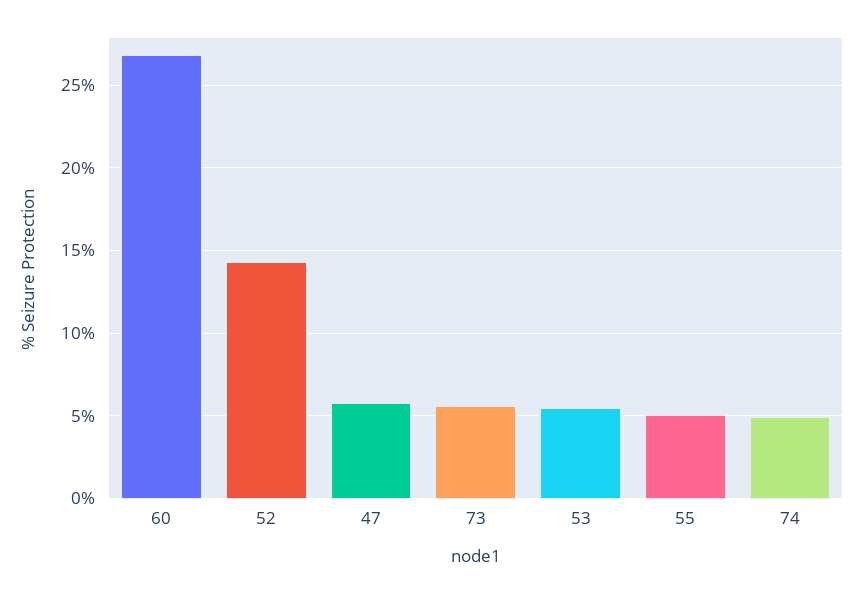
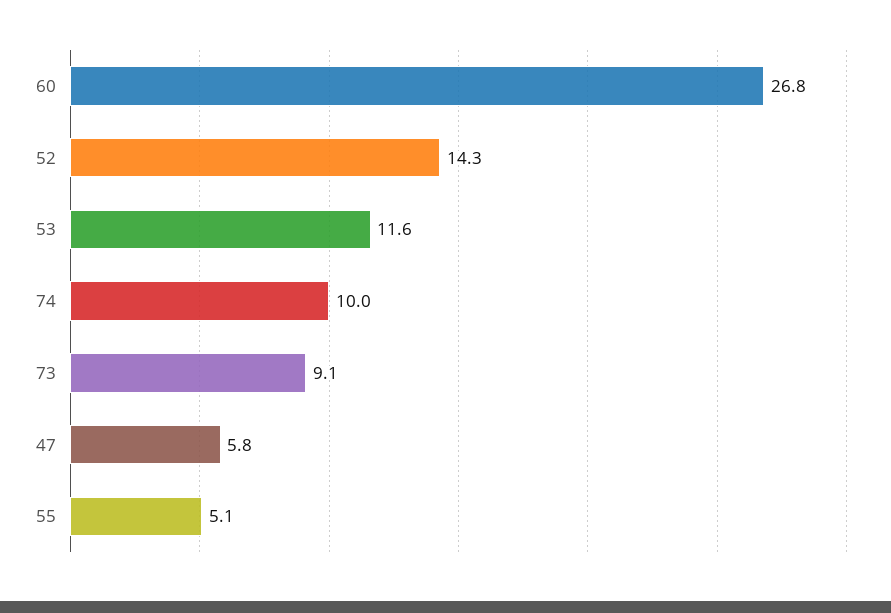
73: 5.5 -> 9.1
53: 5.5 -> 11.6
74: 5 -> 10

